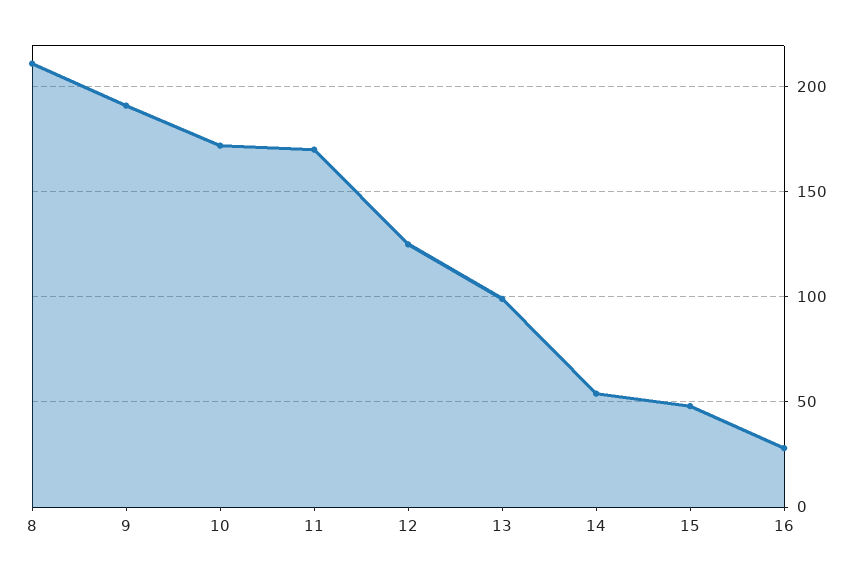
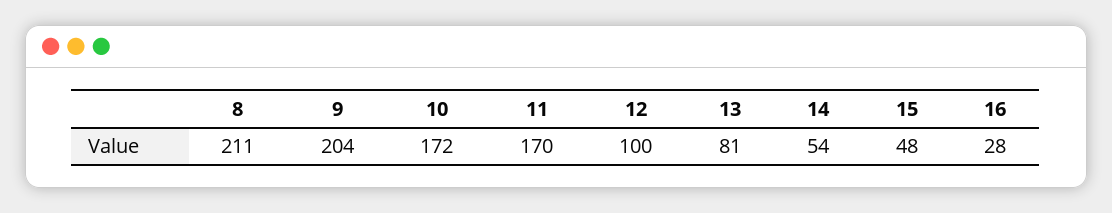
9: 190 -> 204
12: 125 -> 100
13: 100 -> 81

